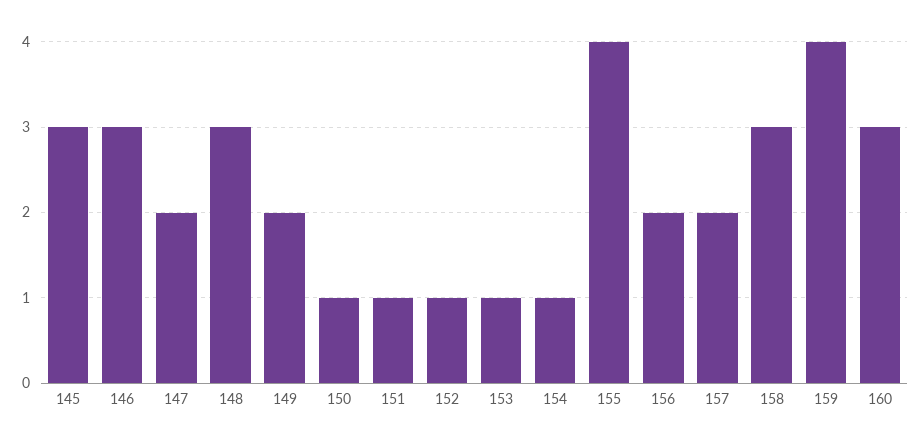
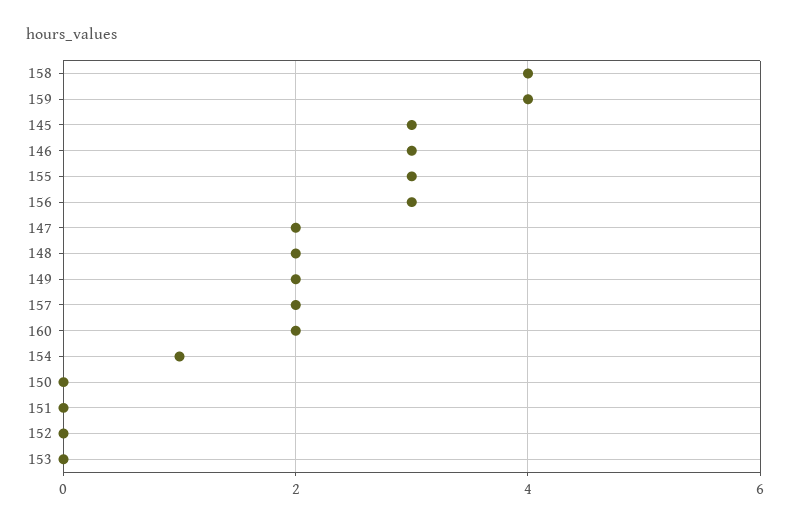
148: 3 -> 2
150: 1 -> 0
151: 1 -> 0
152: 1 -> 0
153: 1 -> 0
155: 4 -> 3
156: 2 -> 3
158: 3 -> 4
160: 3 -> 2

